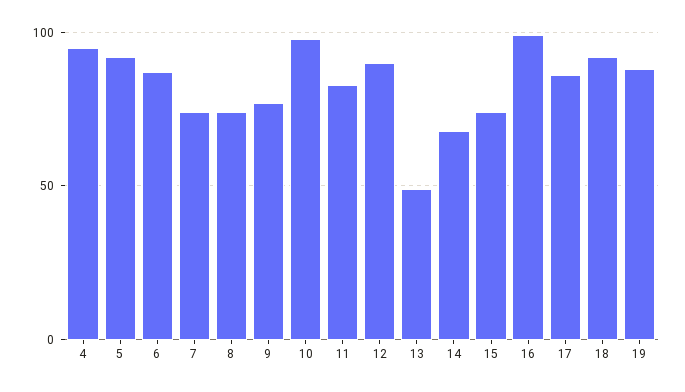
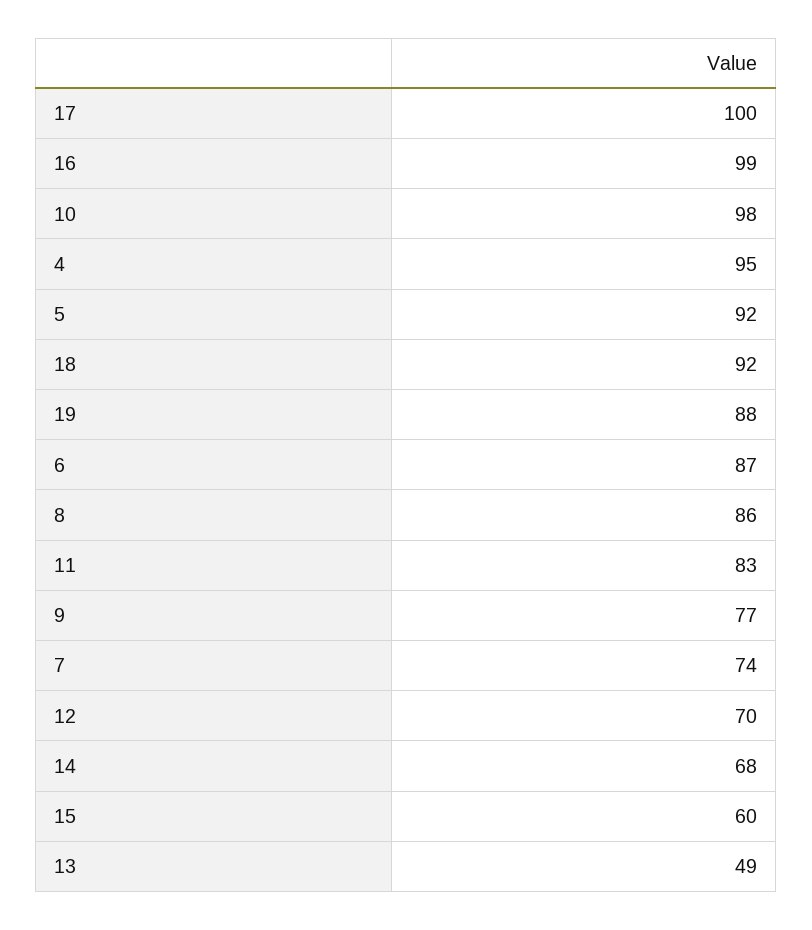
8: 75 -> 86
12: 90 -> 70
15: 75 -> 60
17: 85 -> 100

